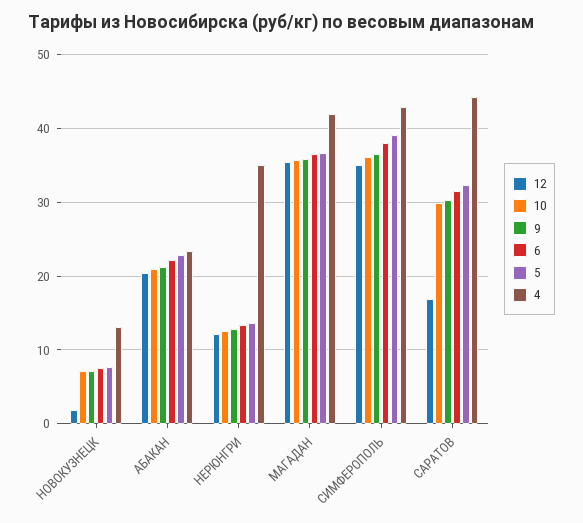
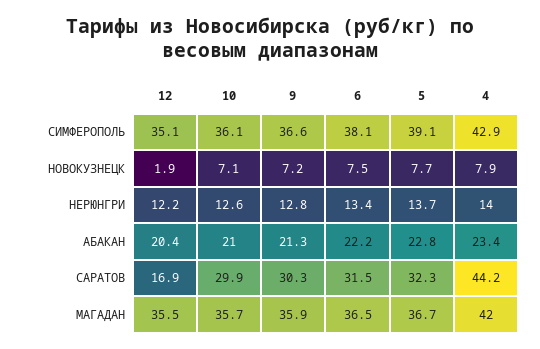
4, НОВОКУЗНЕЦК: 13 -> 7.9
4, НЕРЮНГРИ: 35 -> 14

